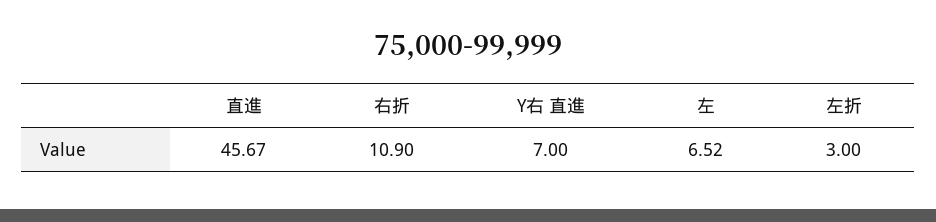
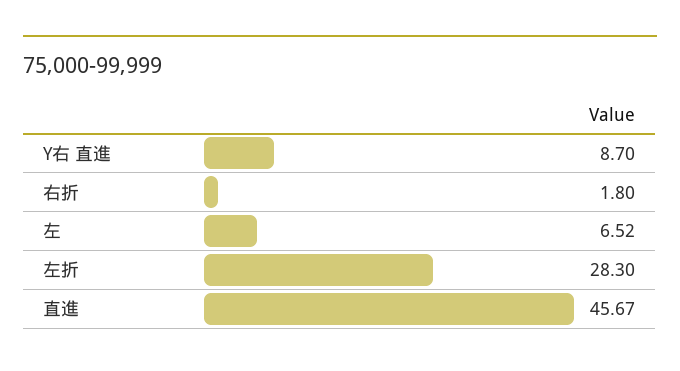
右折: 10.9 -> 1.8
Y右 直進: 7 -> 8.7
左折: 3 -> 28.3

